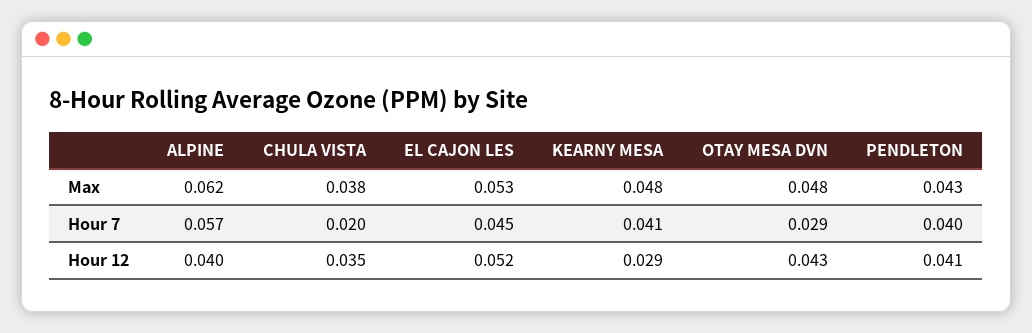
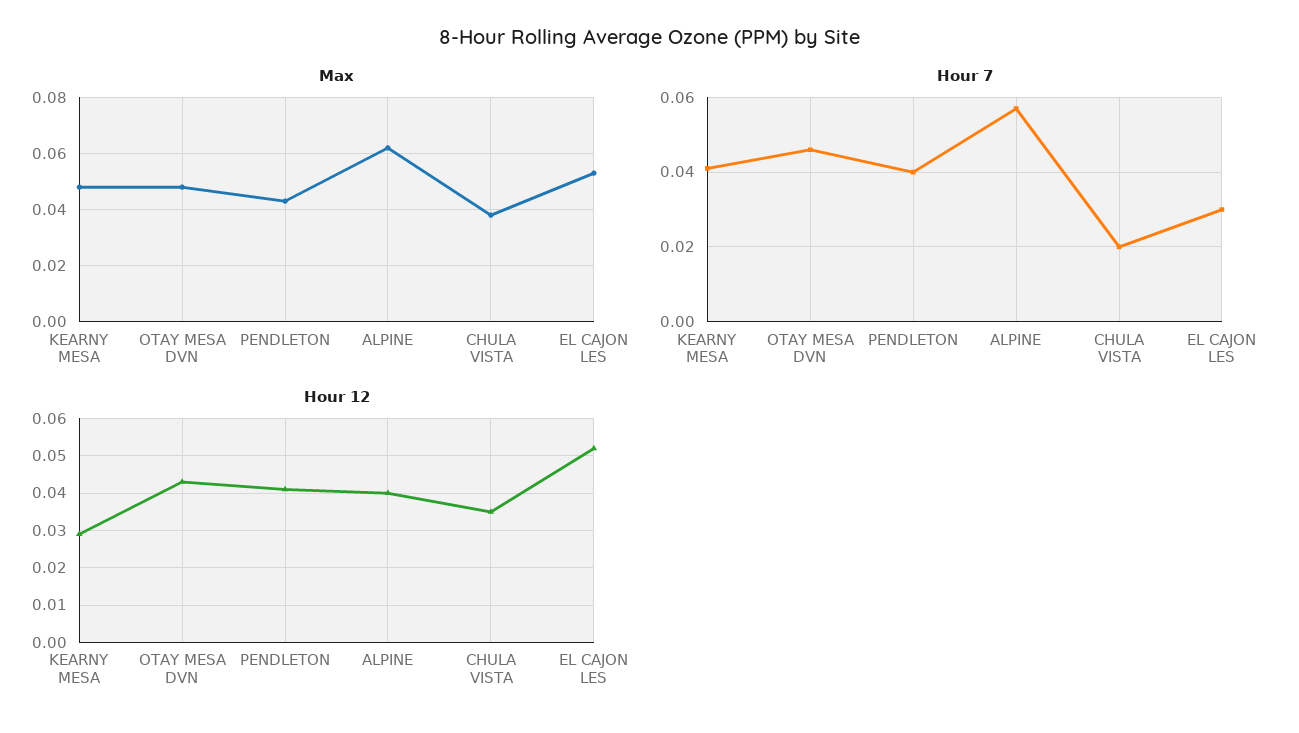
Hour 7, EL CAJON LES: 0.045 -> 0.03
Hour 7, OTAY MESA DVN: 0.029 -> 0.045

